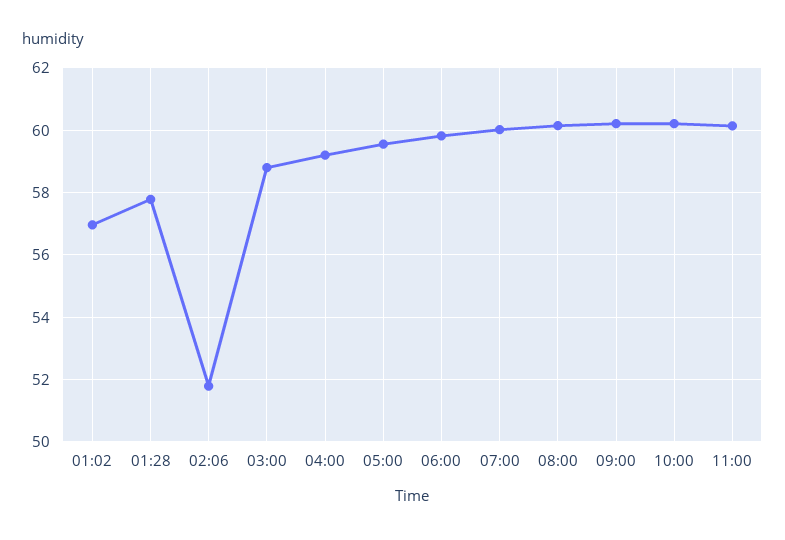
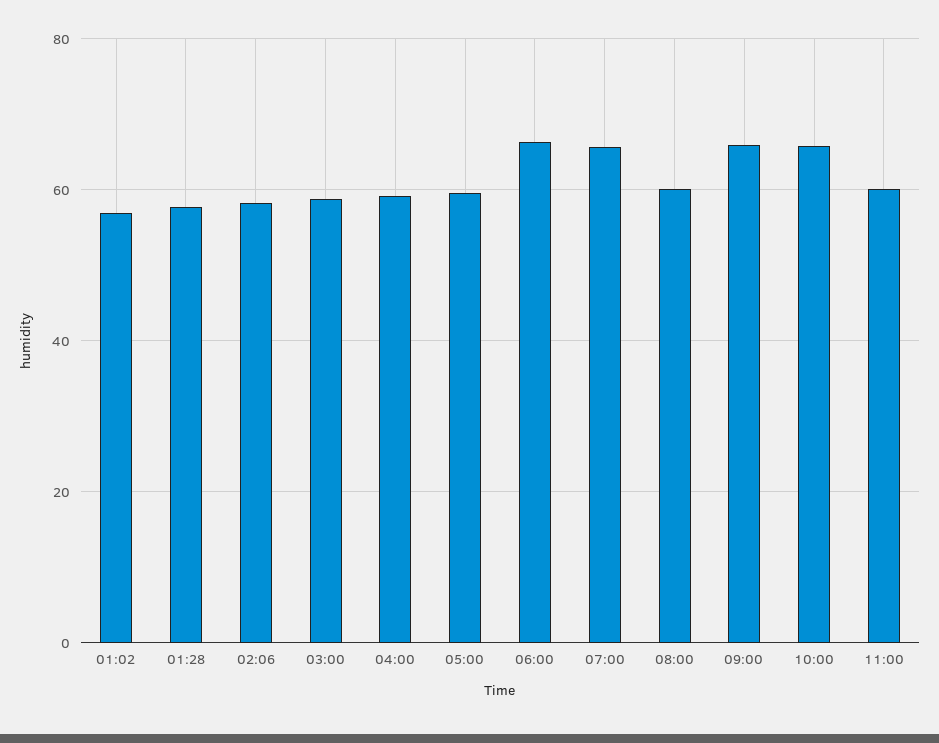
02:06: 51.8 -> 58
06:00: 59.8 -> 66
07:00: 60 -> 66
09:00: 60.2 -> 66
10:00: 60.2 -> 66

